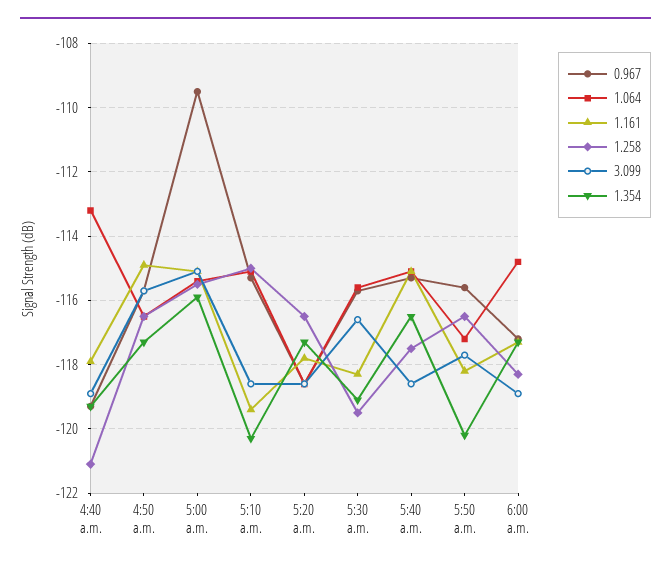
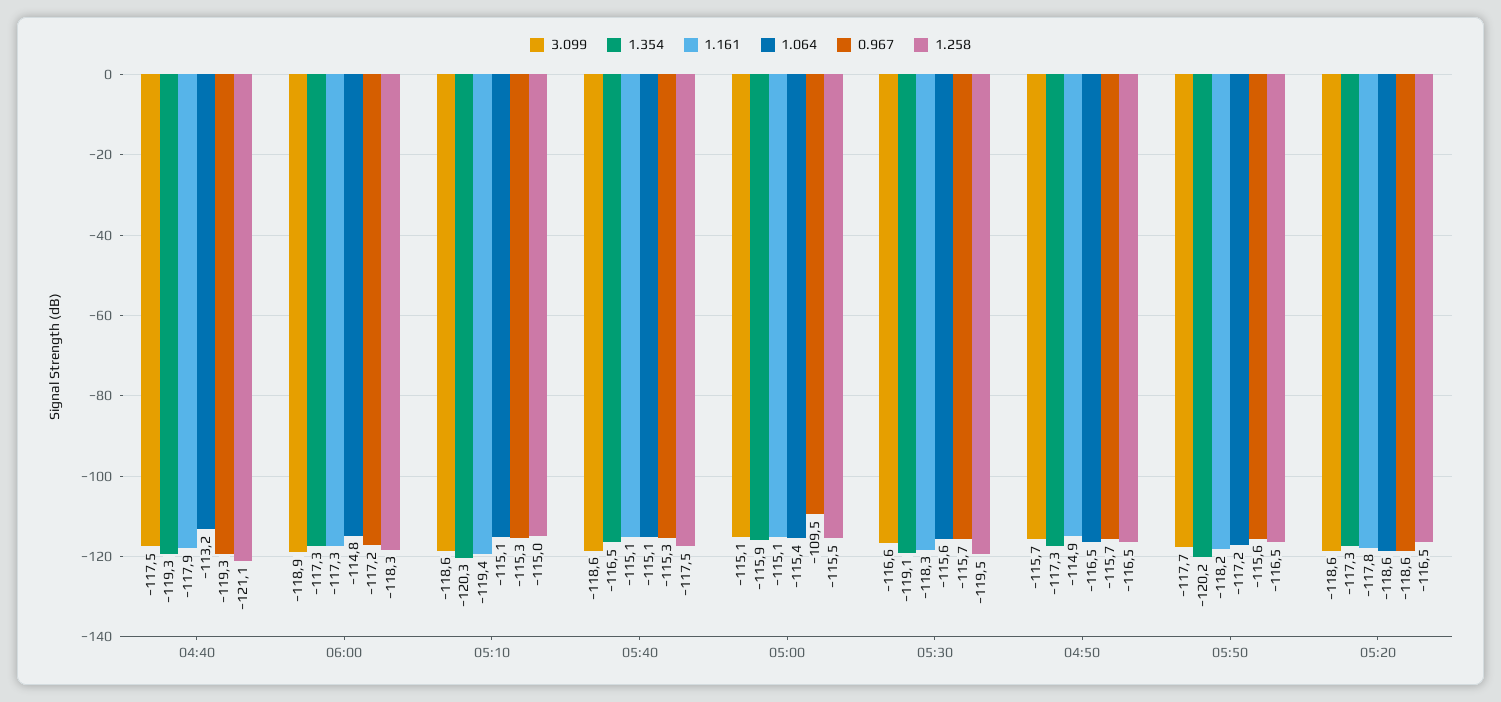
3.099, 4:40 a.m.: -119 -> -117.5

